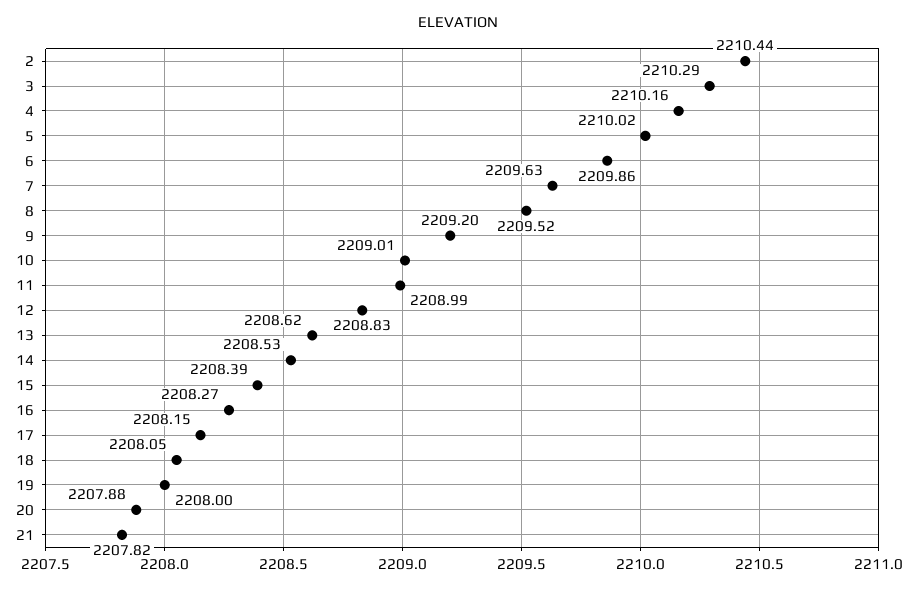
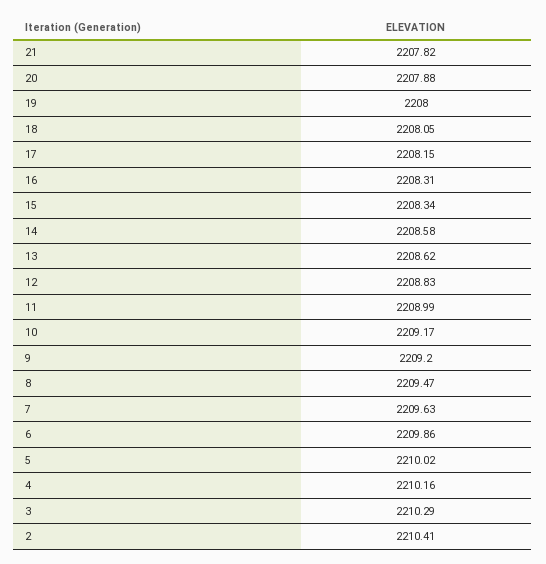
2: 2210.44 -> 2210.41
8: 2209.52 -> 2209.47
10: 2209.01 -> 2209.17
14: 2208.53 -> 2208.58
15: 2208.39 -> 2208.34
16: 2208.27 -> 2208.31

